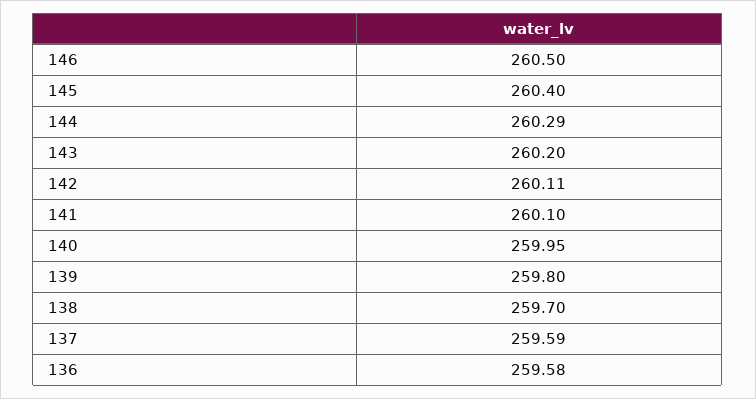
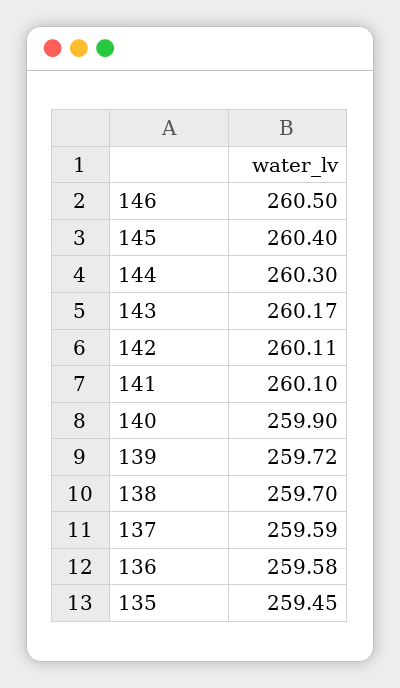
144: 260.29 -> 260.3
143: 260.2 -> 260.17
140: 259.95 -> 259.9
139: 259.8 -> 259.72
135: none -> 259.45

